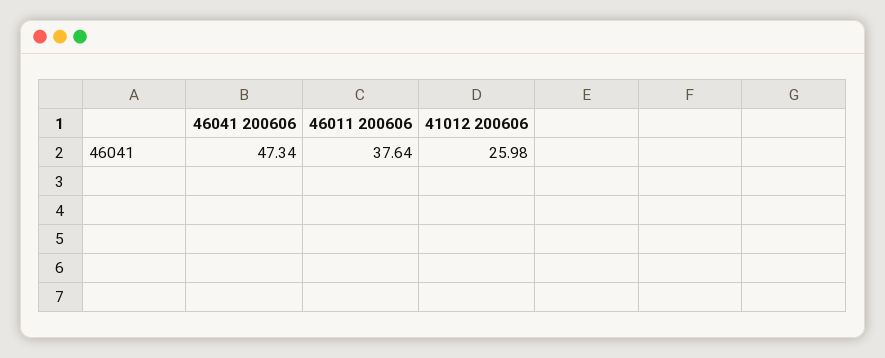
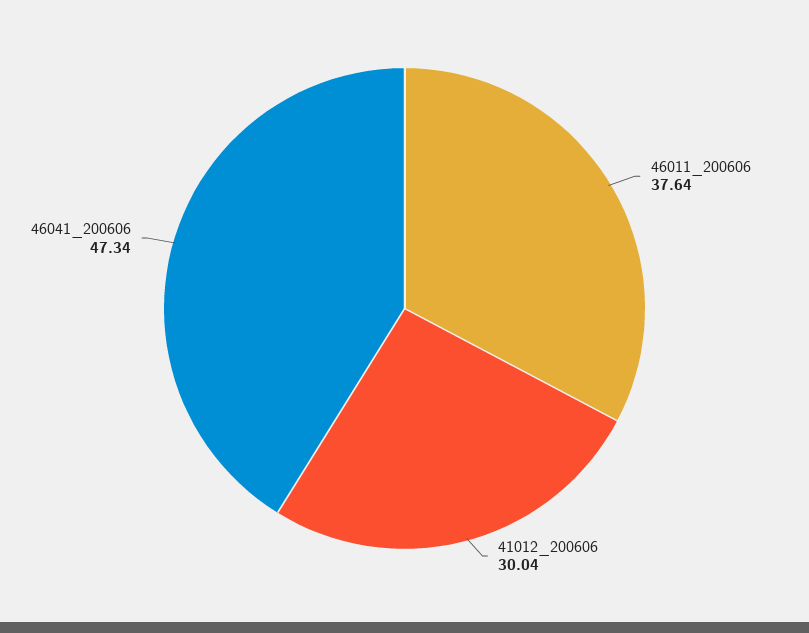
41012 200606: 25.98 -> 30.04

